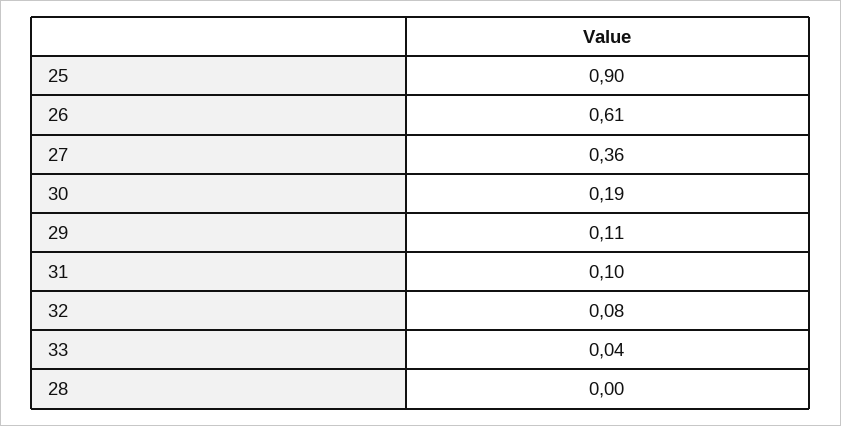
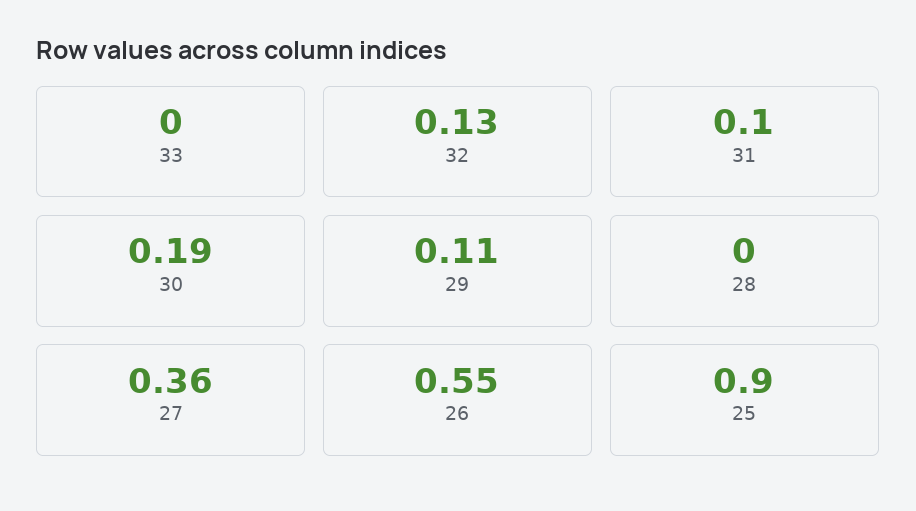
26: 0.61 -> 0.55
32: 0.08 -> 0.13
33: 0.04 -> 0

